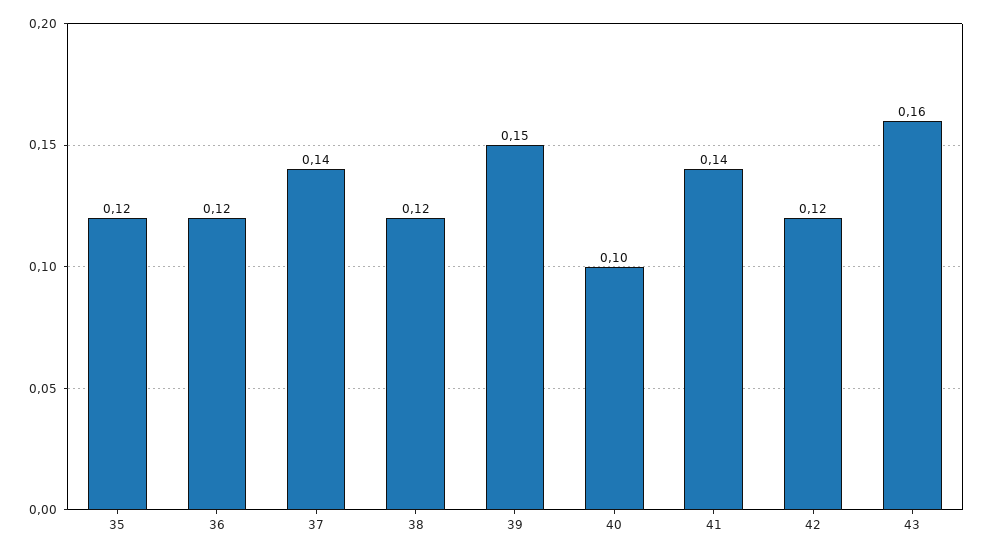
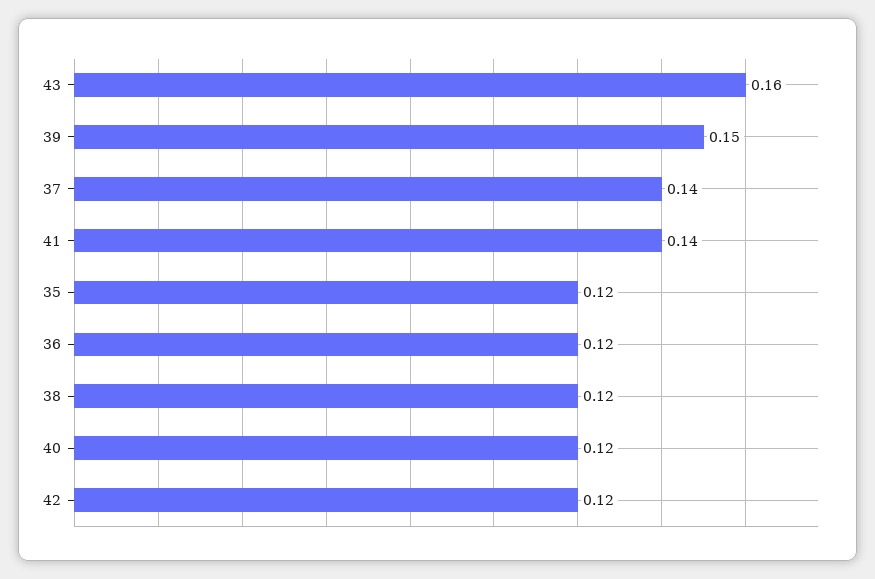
40: 0.1 -> 0.12

